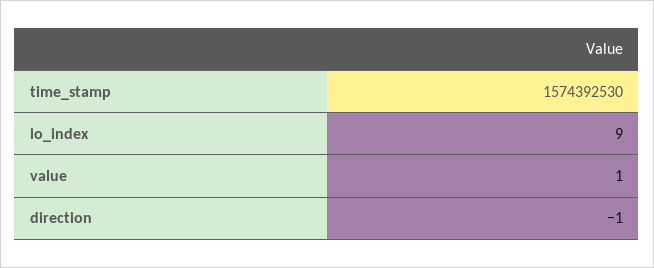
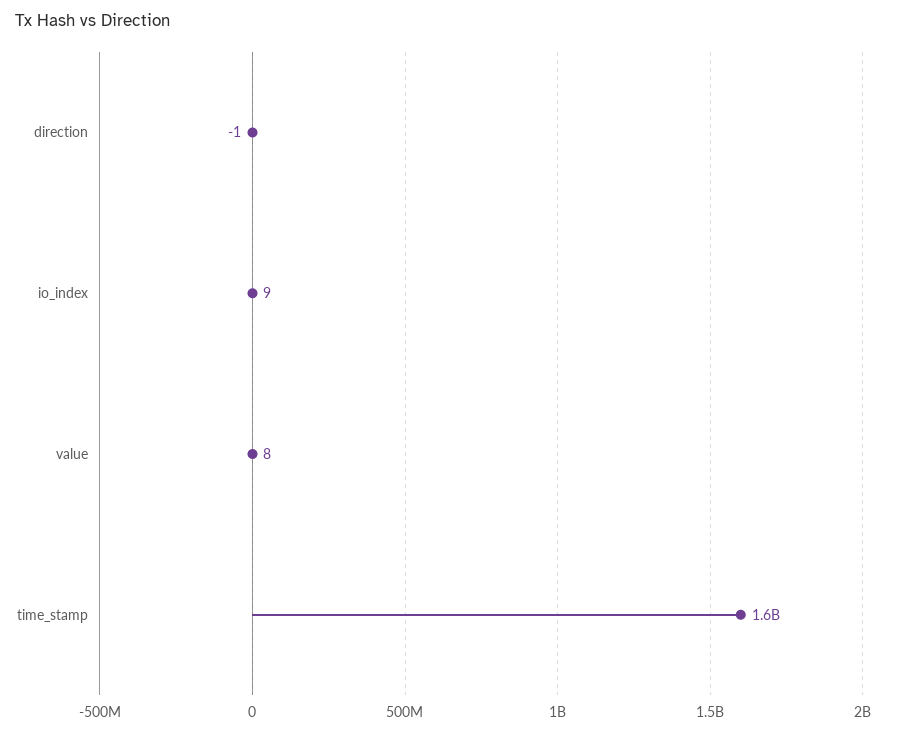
value: 1 -> 8

